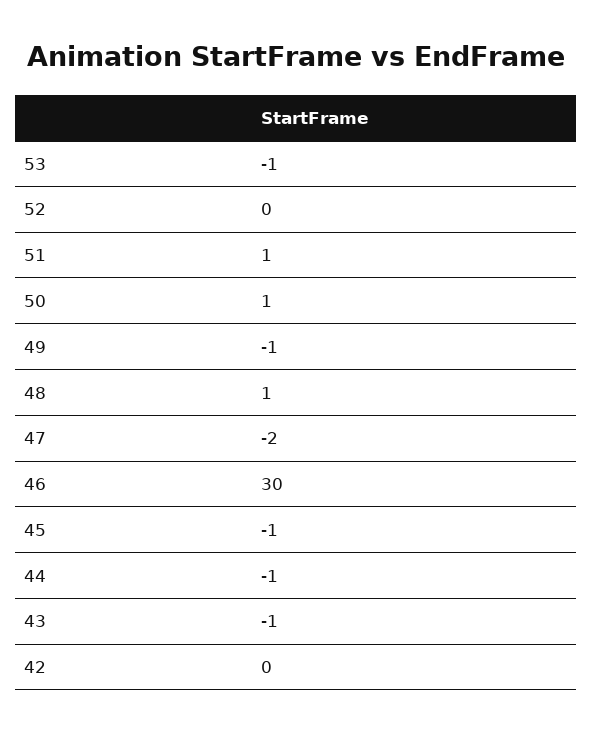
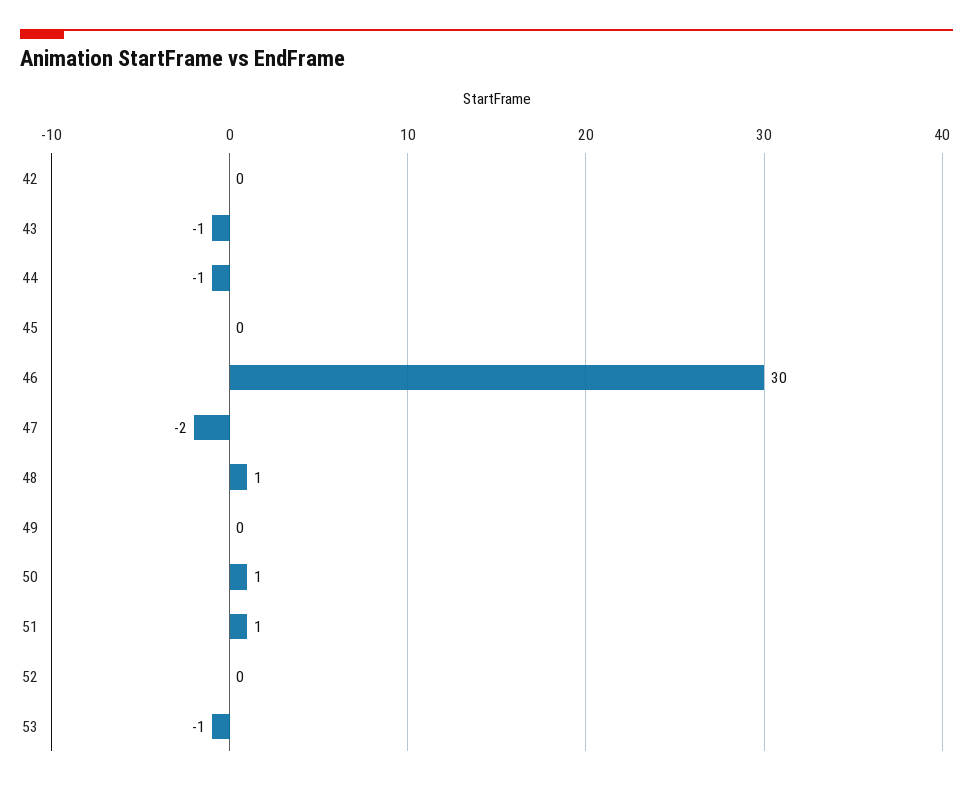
49: -1 -> 0
45: -1 -> 0

